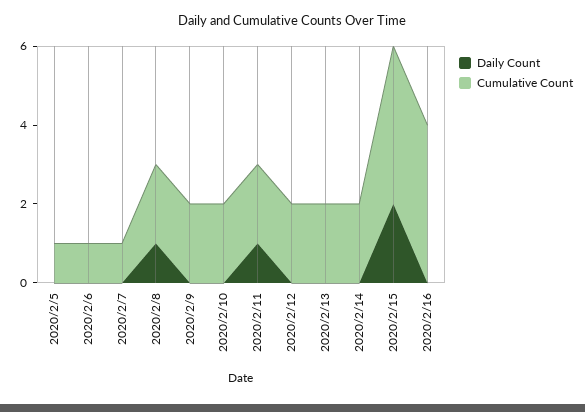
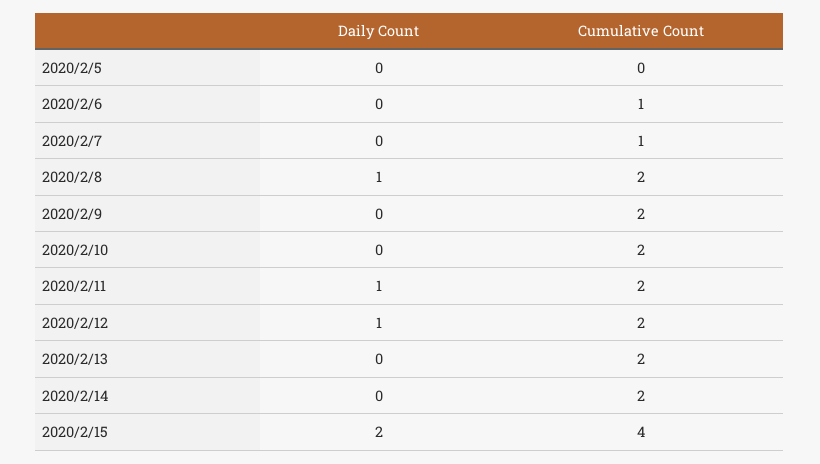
Cumulative Count, 2020/2/5: 1 -> 0
Daily Count, 2020/2/12: 0 -> 1
Daily Count, 2020/2/16: 0 -> none
Cumulative Count, 2020/2/16: 4 -> none

